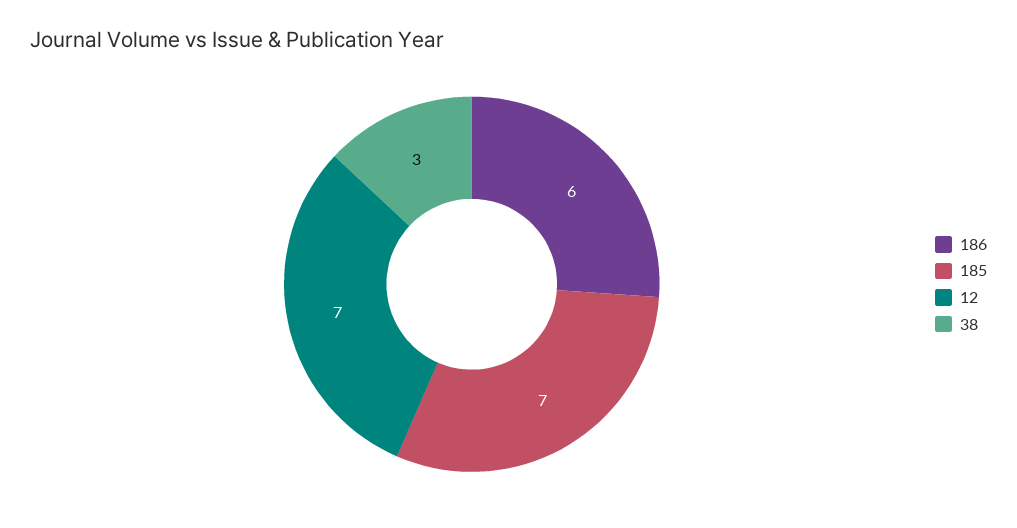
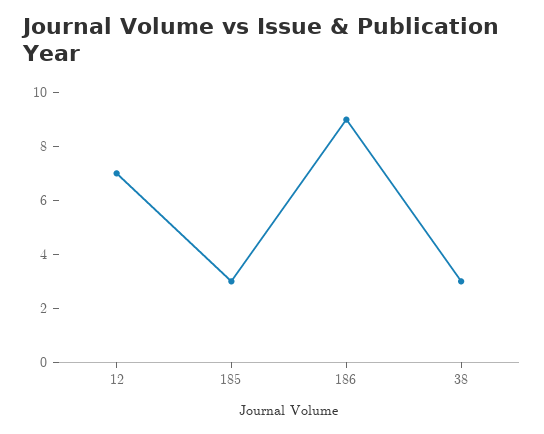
186: 6 -> 9
185: 7 -> 3

